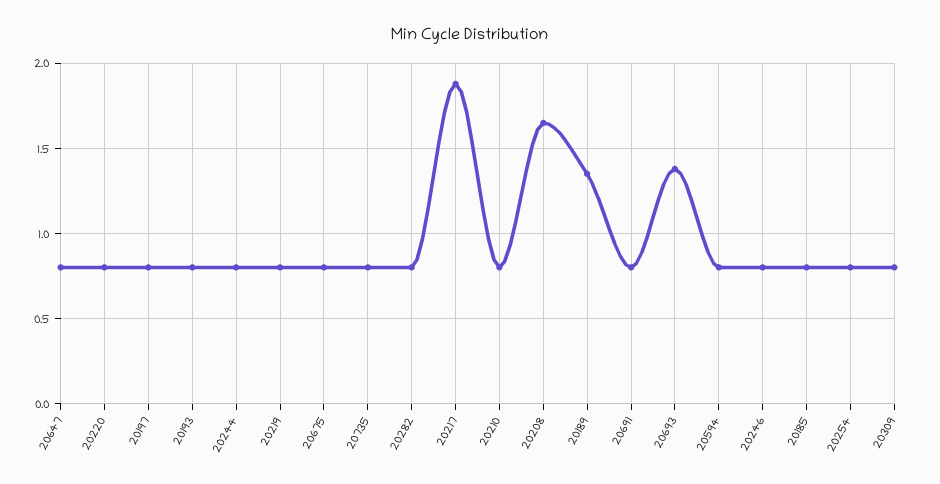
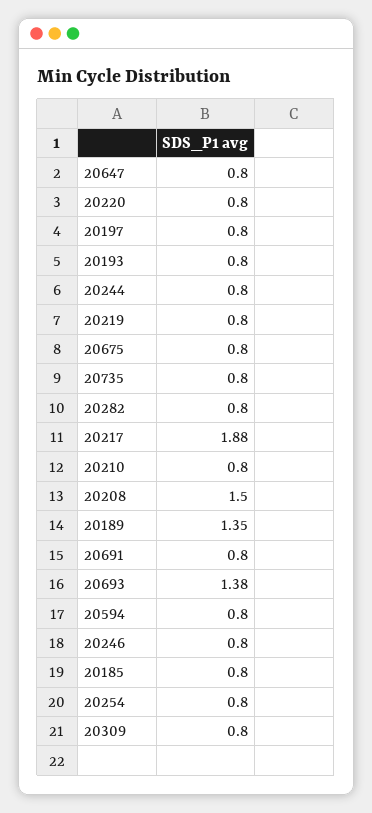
20208: 1.65 -> 1.5

